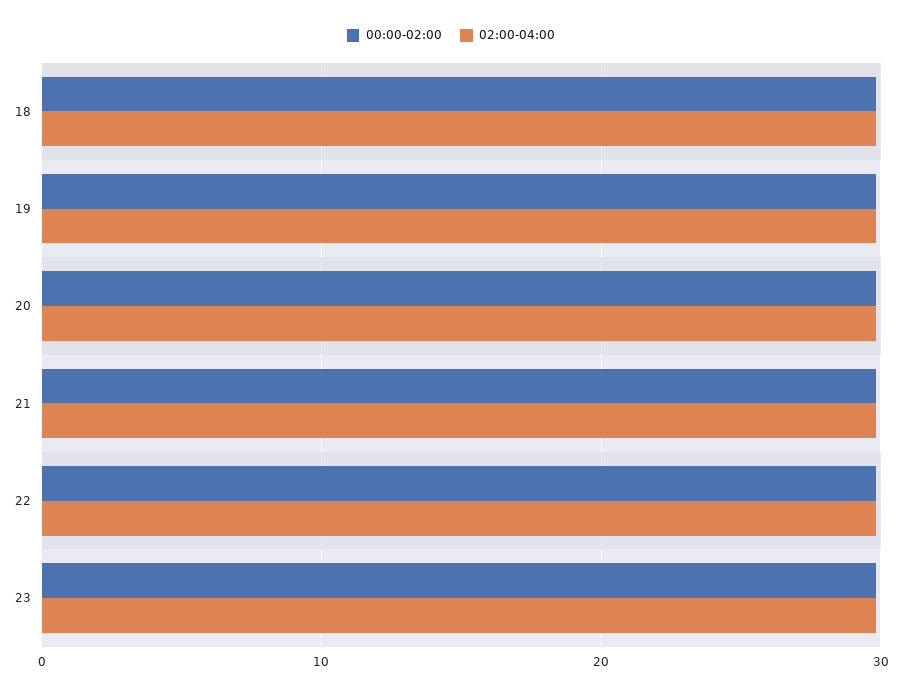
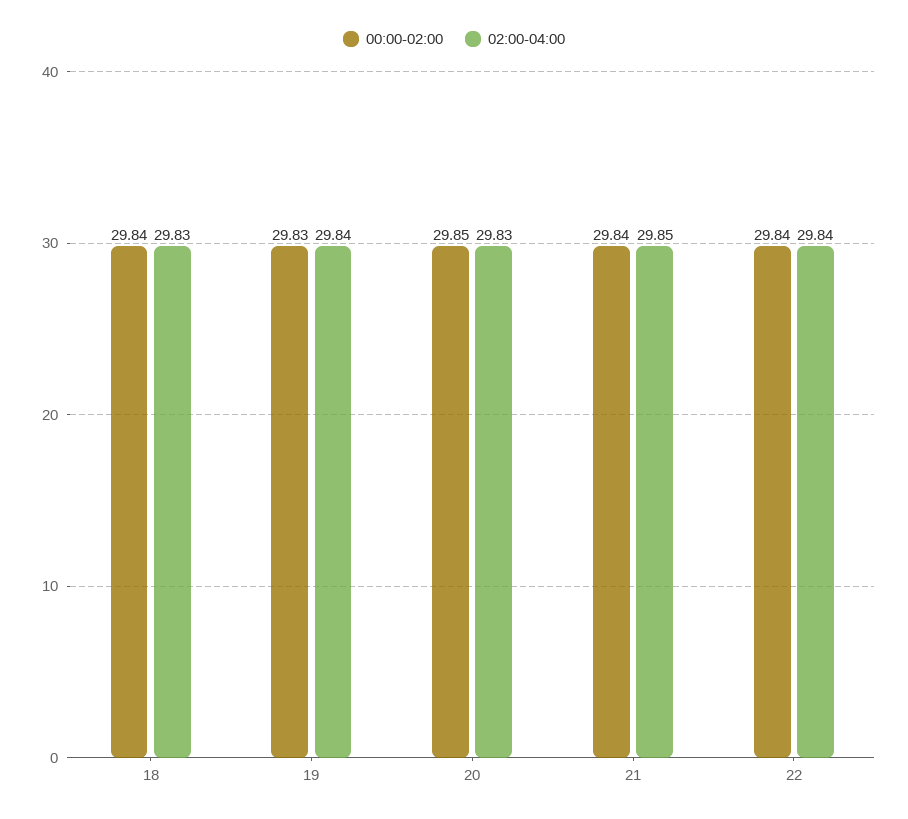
00:00-02:00, 23: 30 -> none
02:00-04:00, 23: 30 -> none

